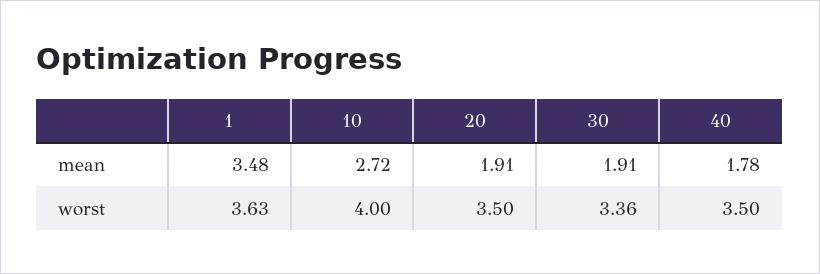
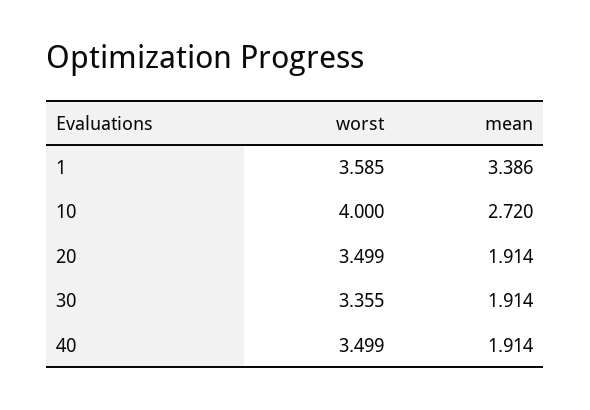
1, mean: 3.48 -> 3.386
40, mean: 1.78 -> 1.914
1, worst: 3.63 -> 3.585

